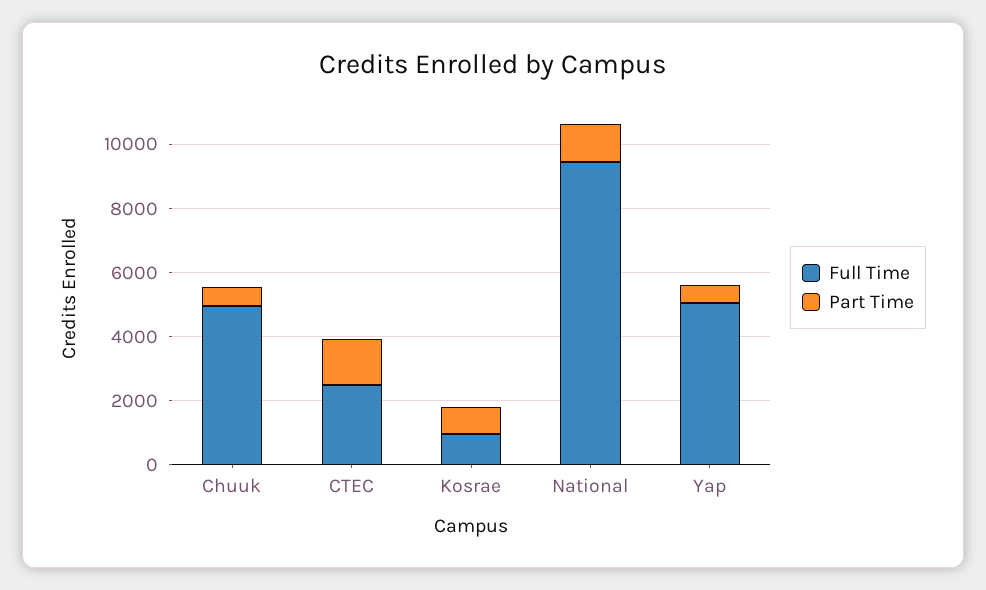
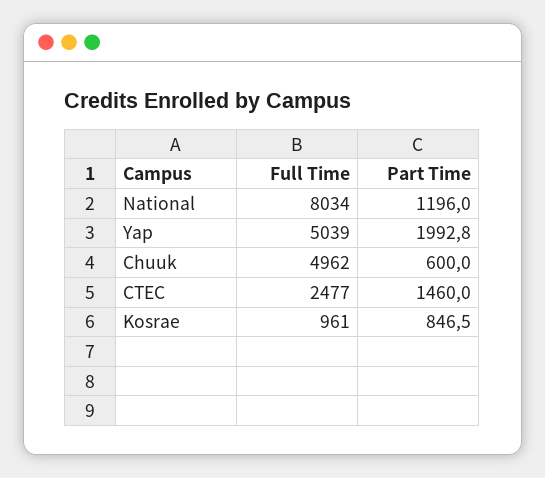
Full Time, National: 9500 -> 8034
Part Time, Yap: 500 -> 1992.8

